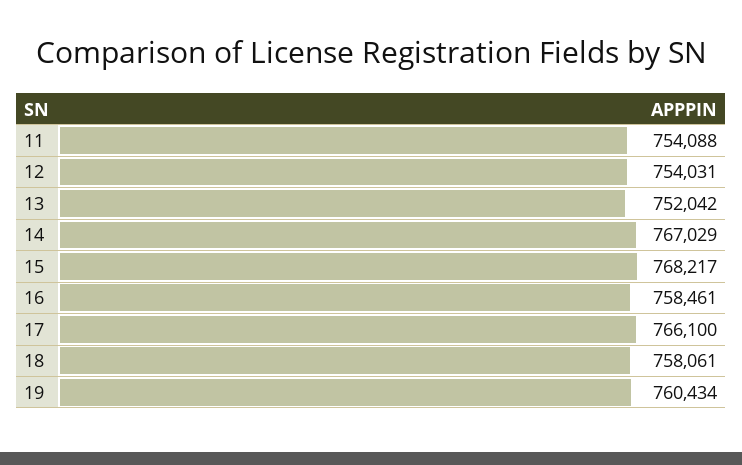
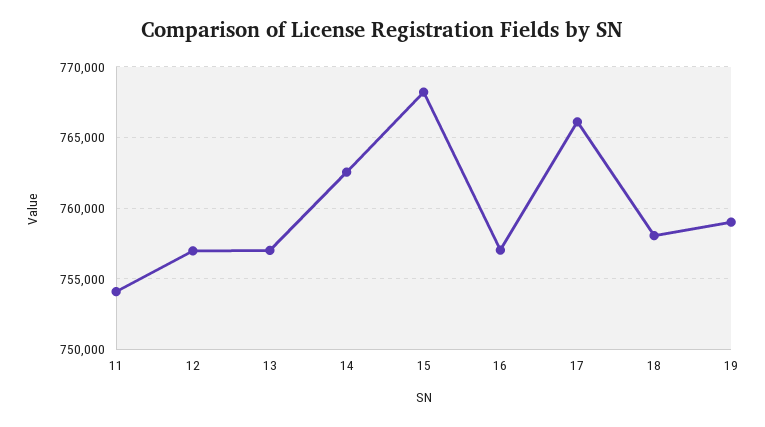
12: 754031 -> 757000
13: 752042 -> 757000
14: 767029 -> 762500
16: 758461 -> 757000
19: 760434 -> 759000

